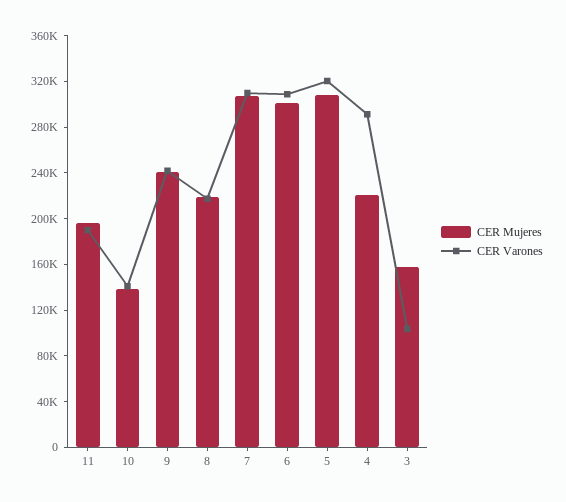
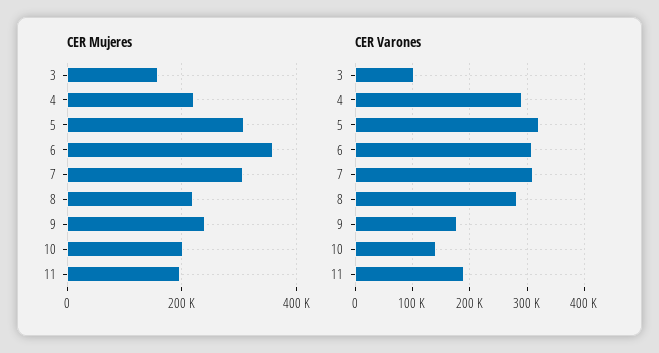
CER Mujeres, 10: 140000 -> 200000
CER Varones, 9: 240000 -> 180000
CER Varones, 8: 220000 -> 280000
CER Mujeres, 6: 300000 -> 360000

